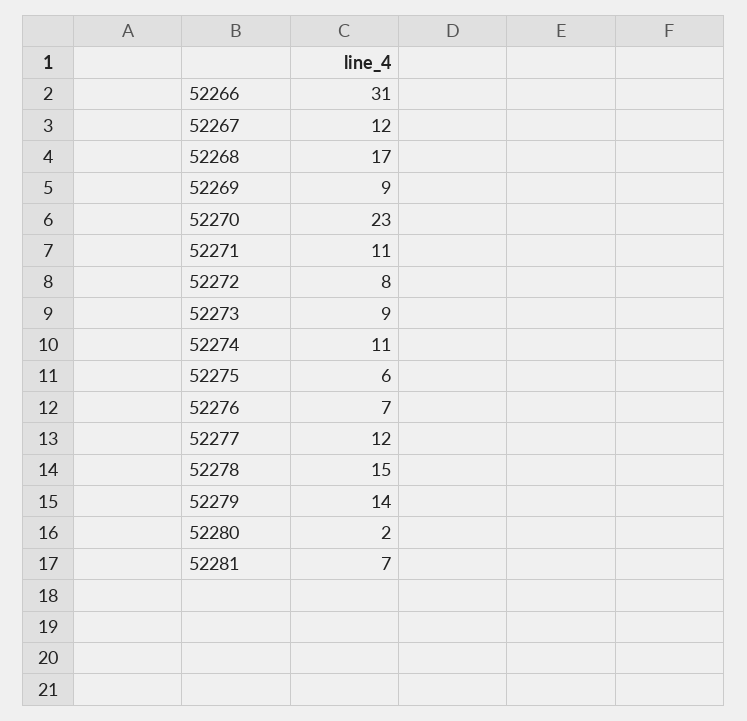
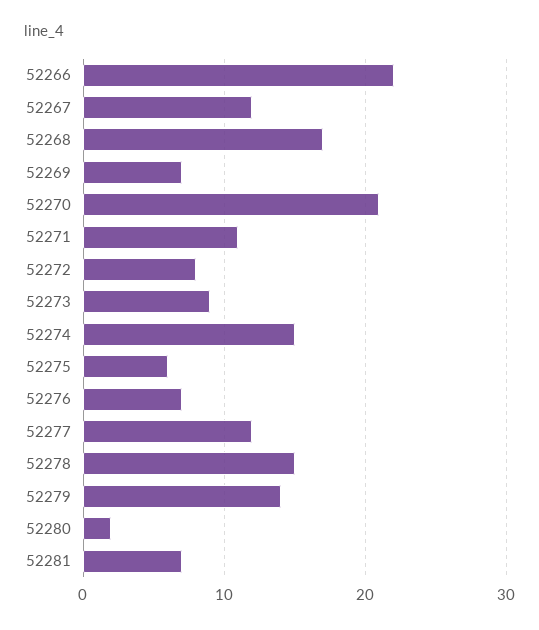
52266: 31 -> 22
52269: 9 -> 7
52270: 23 -> 21
52274: 11 -> 15

